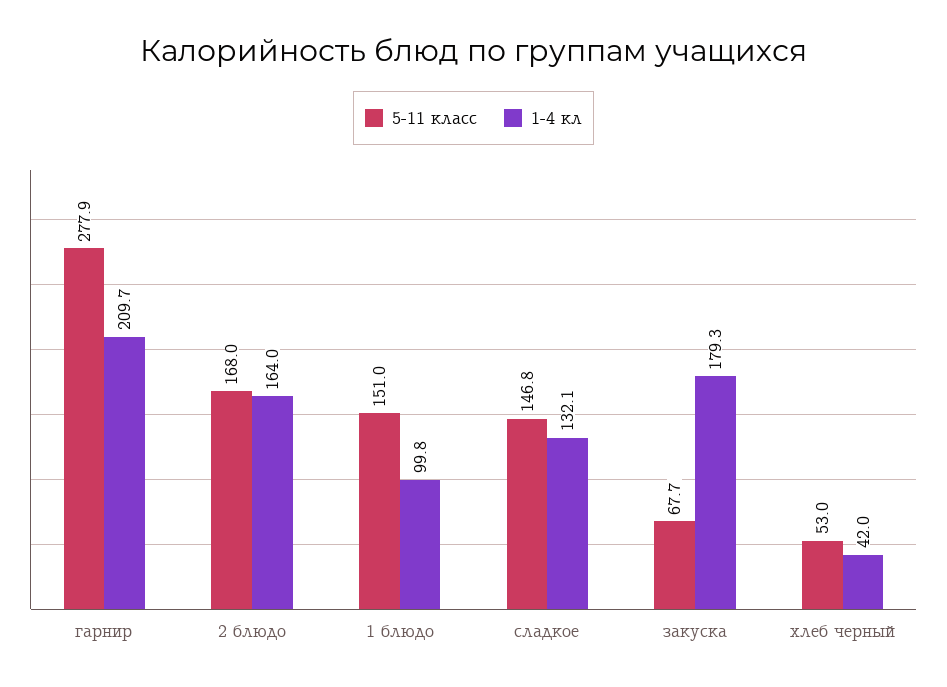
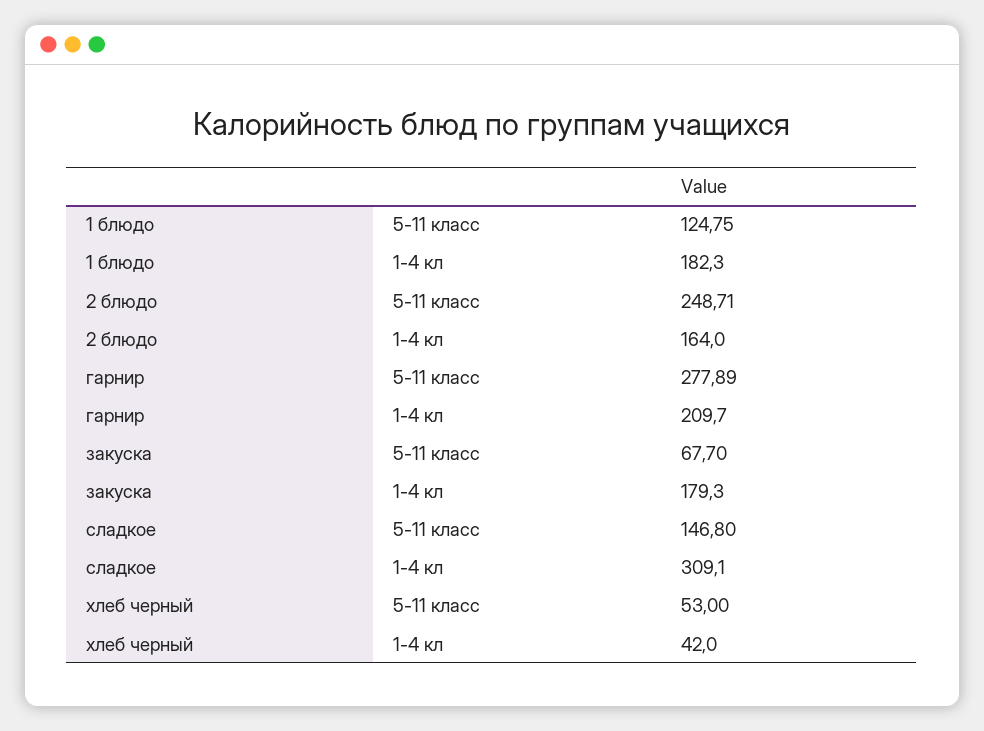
5-11 класс, 2 блюдо: 168 -> 248.71
5-11 класс, 1 блюдо: 151 -> 124.75
1-4 кл, 1 блюдо: 99.8 -> 182.3
1-4 кл, сладкое: 132.1 -> 309.1

